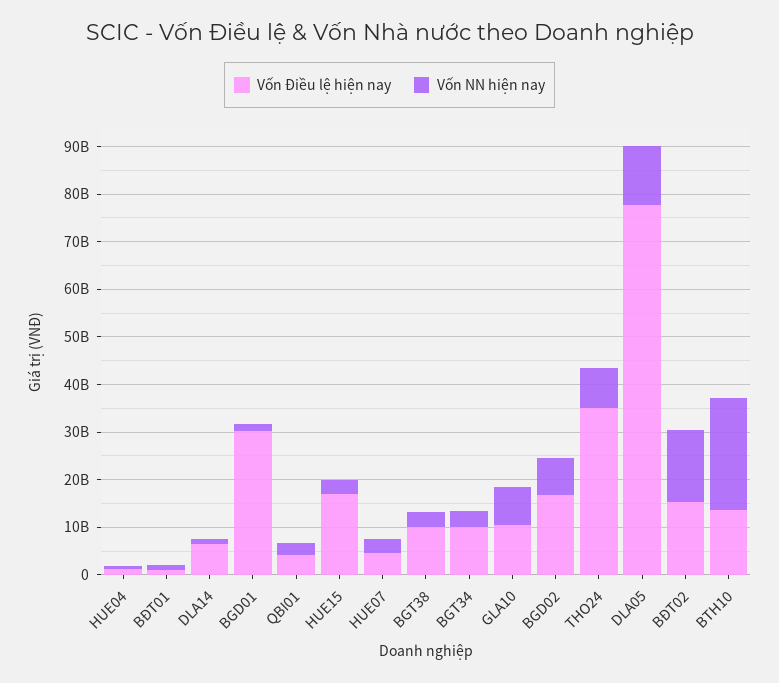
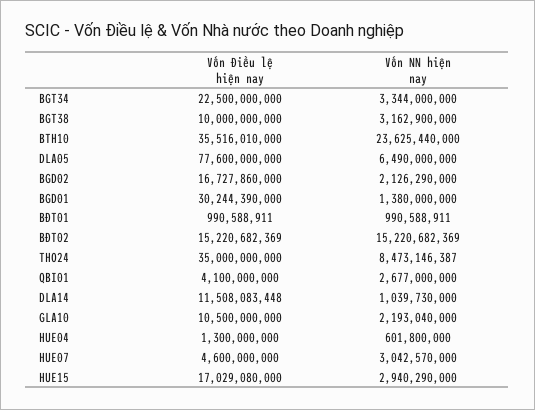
Vốn Điều lệ hiện nay, DLA14: 6000000000 -> 11508083448
Vốn Điều lệ hiện nay, BGT34: 10000000000 -> 22500000000
Vốn NN hiện nay, GLA10: 8000000000 -> 2193040000
Vốn NN hiện nay, BGD02: 8000000000 -> 2126290000
Vốn NN hiện nay, DLA05: 12000000000 -> 6490000000
Vốn Điều lệ hiện nay, BTH10: 14000000000 -> 35516010000

